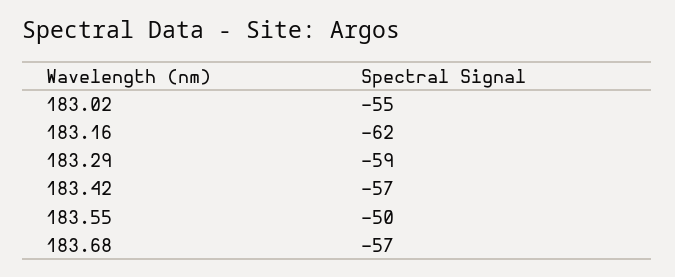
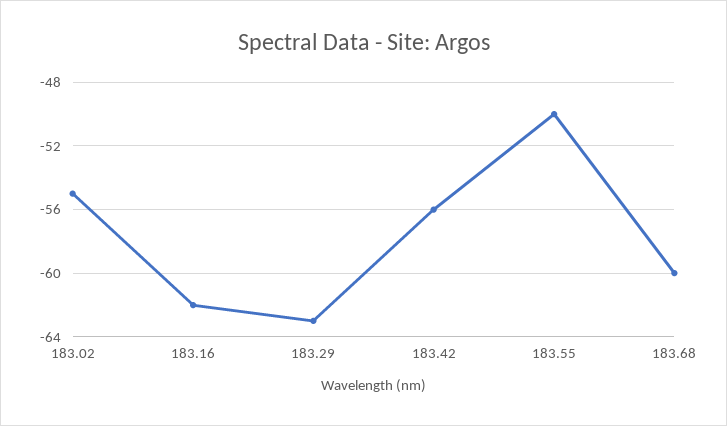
183.29: -59 -> -63
183.42: -57 -> -56
183.68: -57 -> -60

